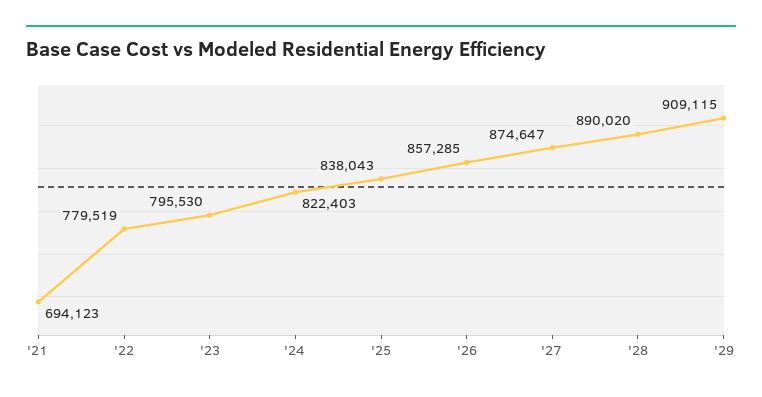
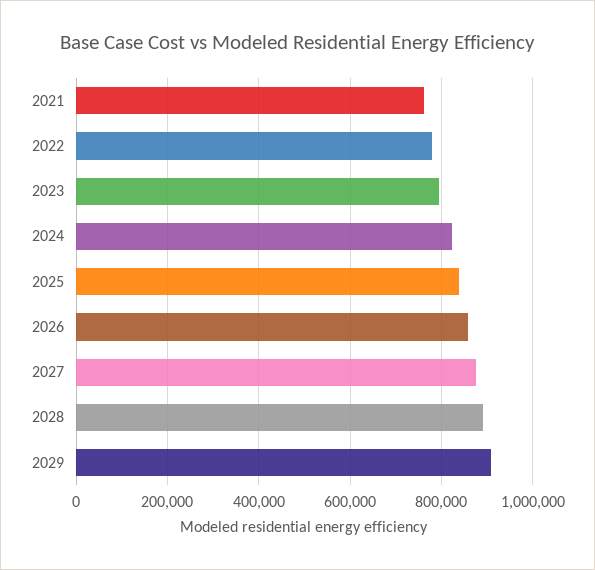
'21: 694123 -> 760000

